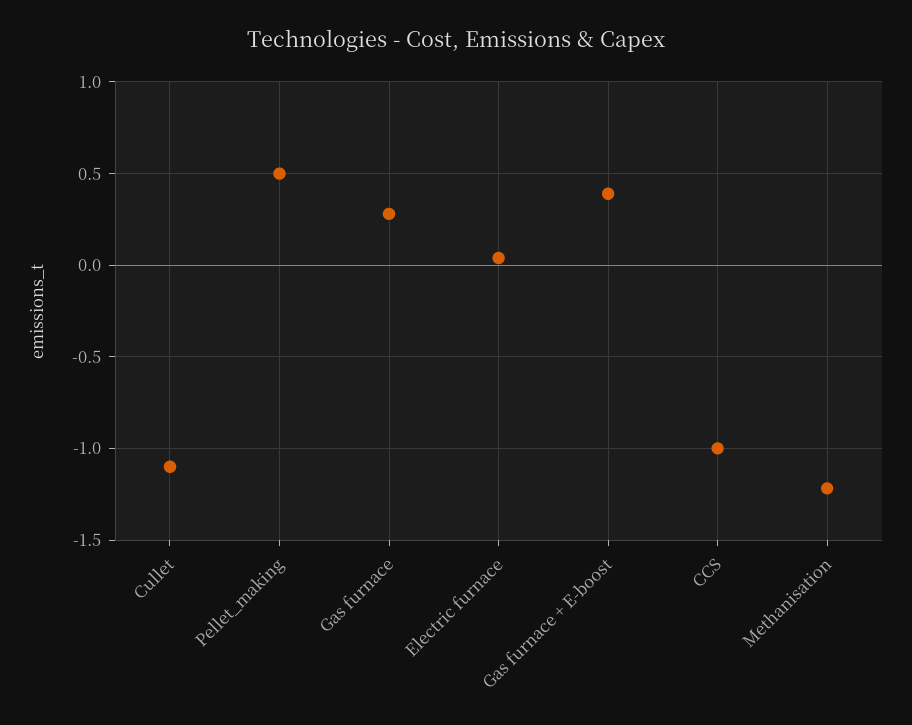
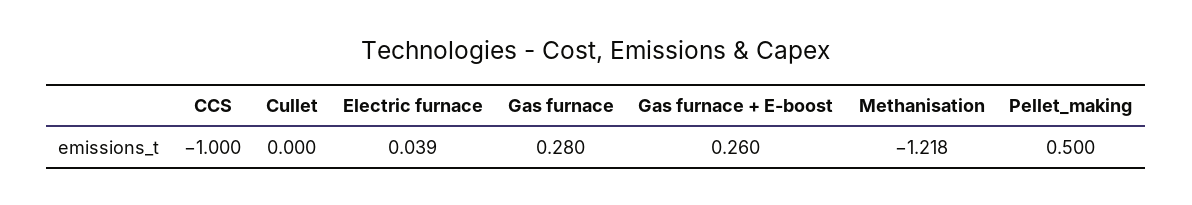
Cullet: -1.1 -> 0
Gas furnace + E-boost: 0.4 -> 0.26

